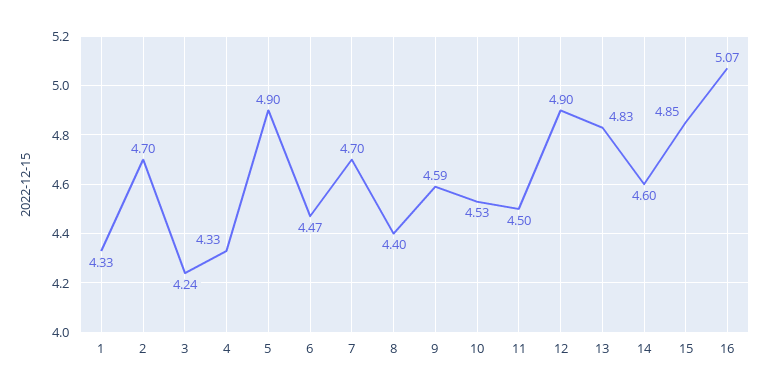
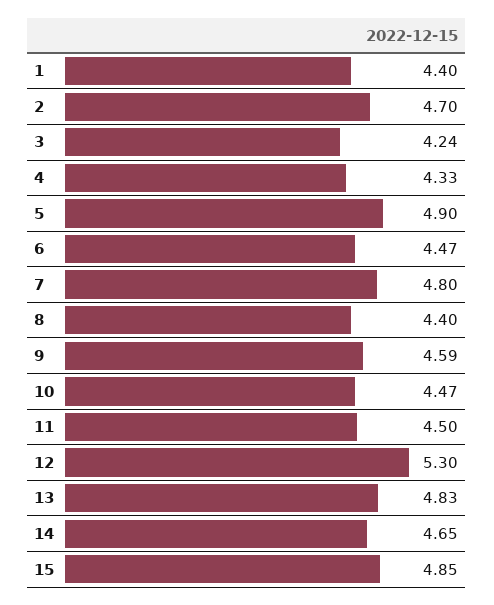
1: 4.33 -> 4.4
7: 4.7 -> 4.8
10: 4.53 -> 4.47
12: 4.9 -> 5.3
14: 4.6 -> 4.65
16: 5.07 -> none

